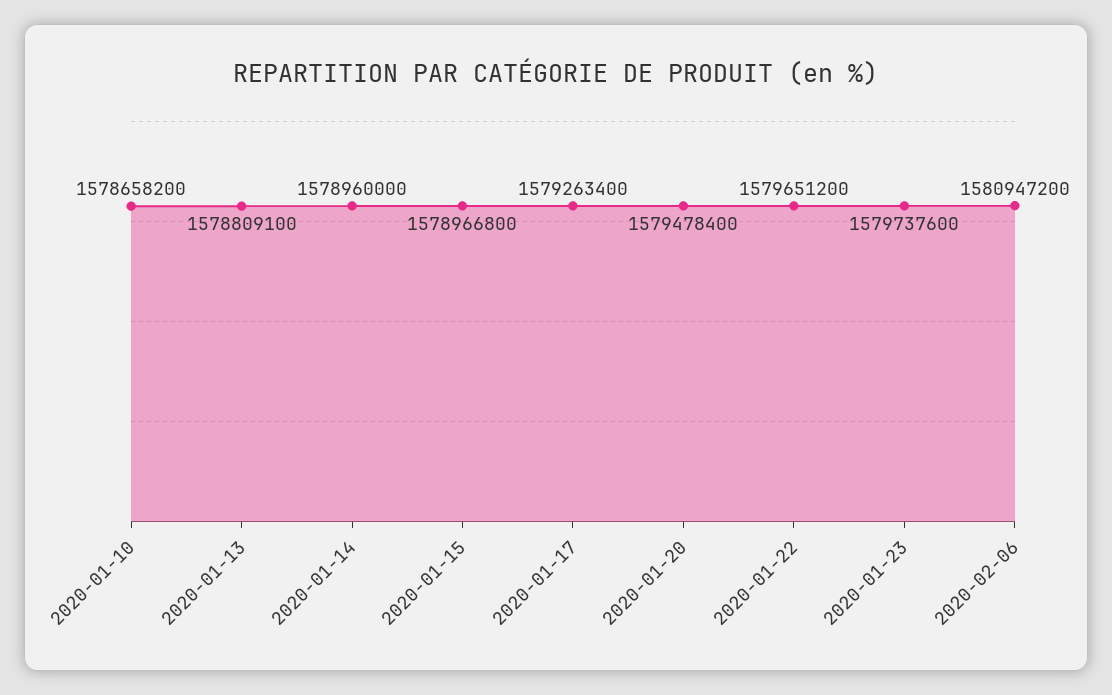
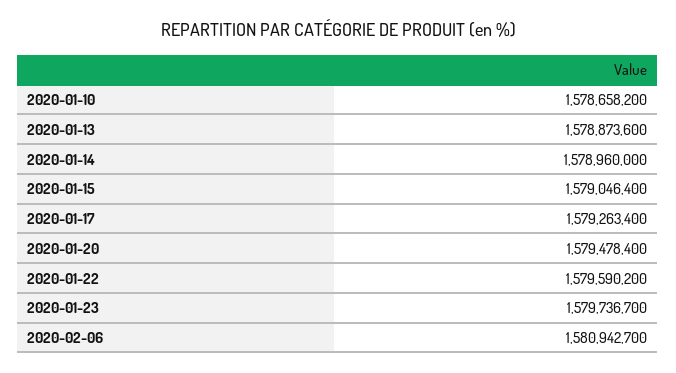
2020-01-13: 1578809100 -> 1578873600
2020-01-15: 1578966800 -> 1579046400
2020-01-22: 1579651200 -> 1579590200
2020-01-23: 1579737600 -> 1579736700
2020-02-06: 1580947200 -> 1580942700

